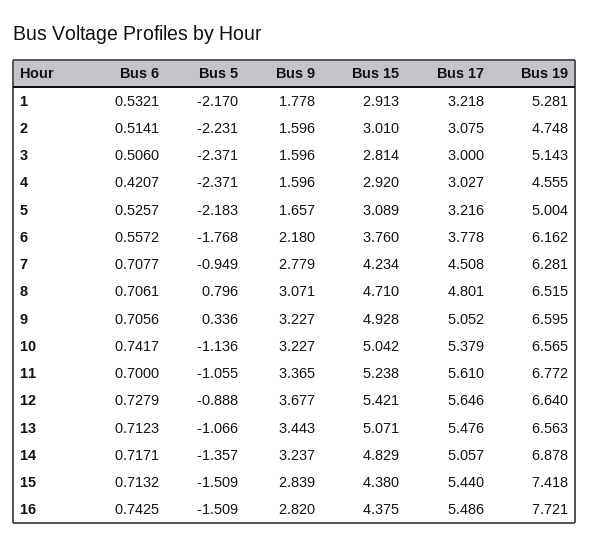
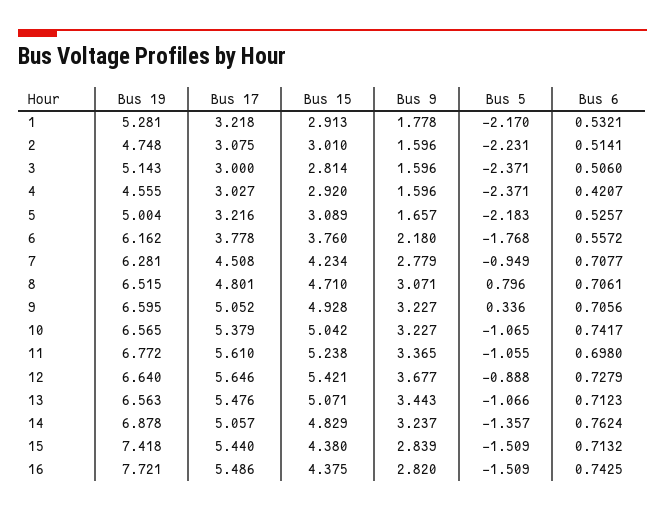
Bus 5, 10: -1.136 -> -1.065
Bus 6, 11: 0.7 -> 0.698
Bus 6, 14: 0.7171 -> 0.7624

